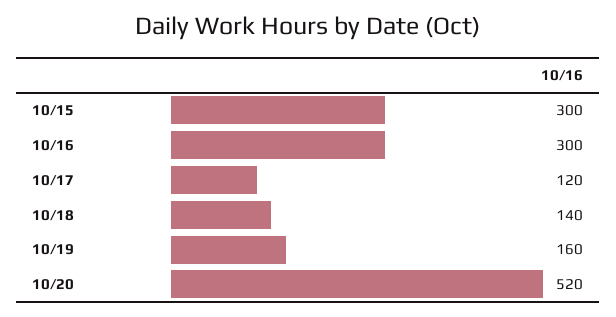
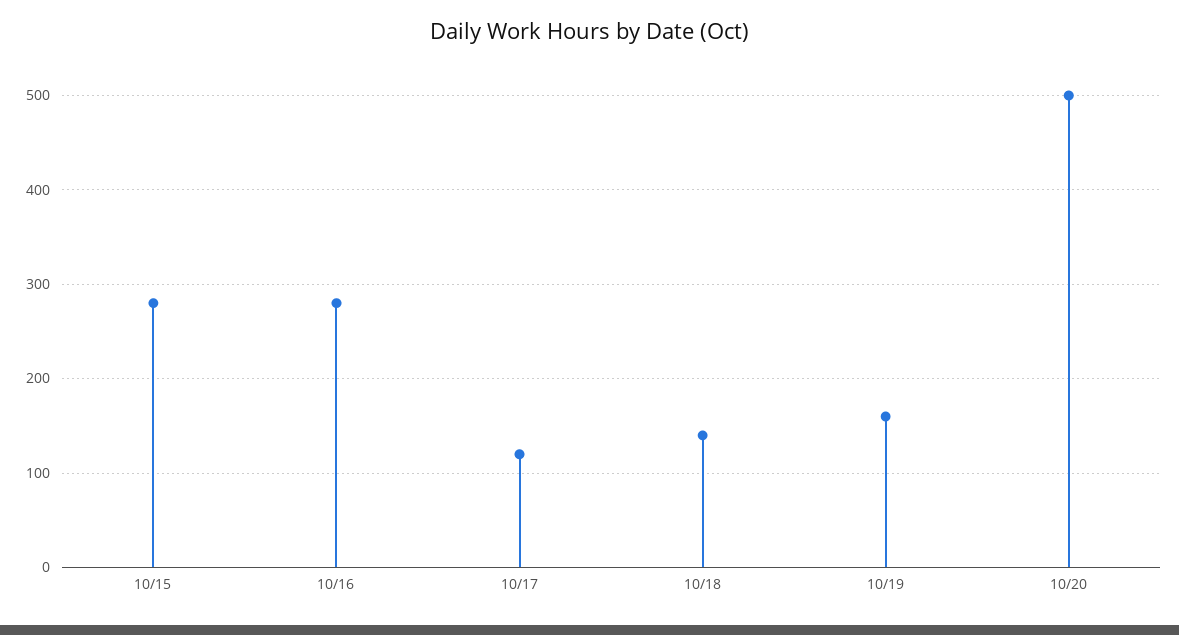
10/15: 300 -> 280
10/16: 300 -> 280
10/20: 520 -> 500

